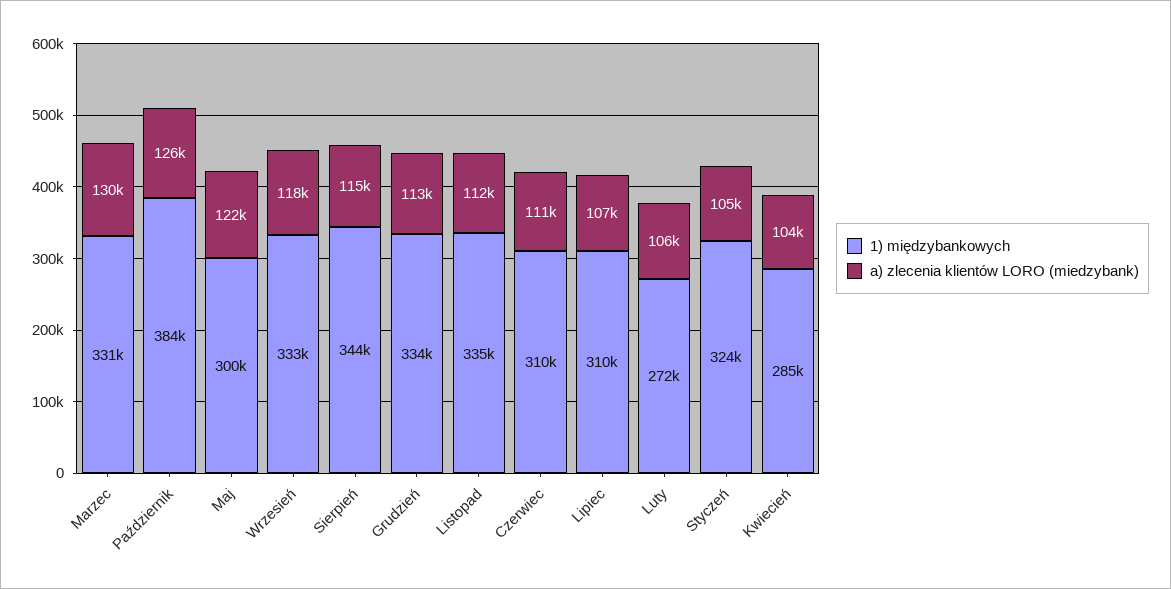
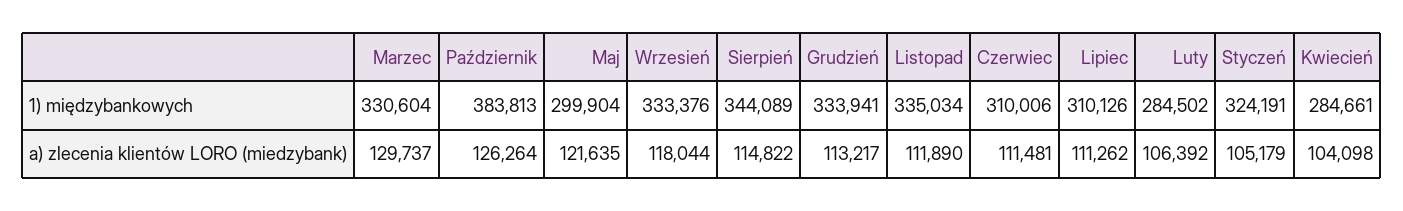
a) zlecenia klientów LORO (miedzybank), Lipiec: 107000 -> 111262
1) międzybankowych, Luty: 272000 -> 284502

